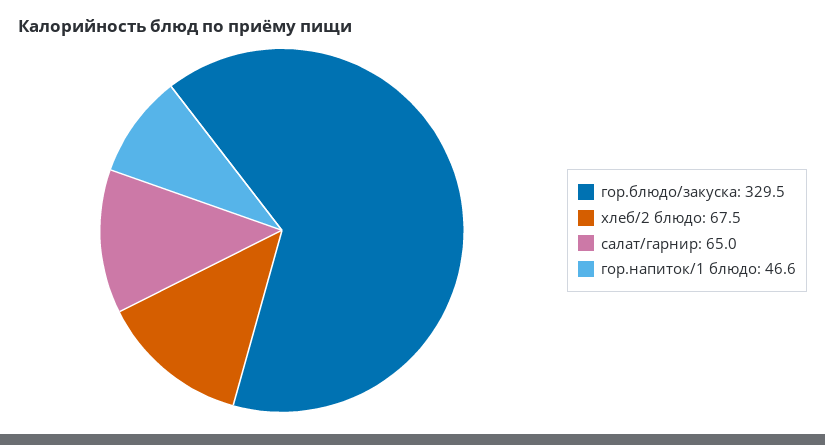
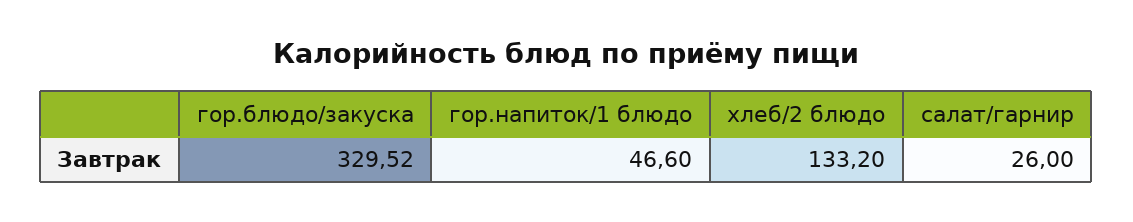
хлеб/2 блюдо: 67.5 -> 133.2
салат/гарнир: 65 -> 26

